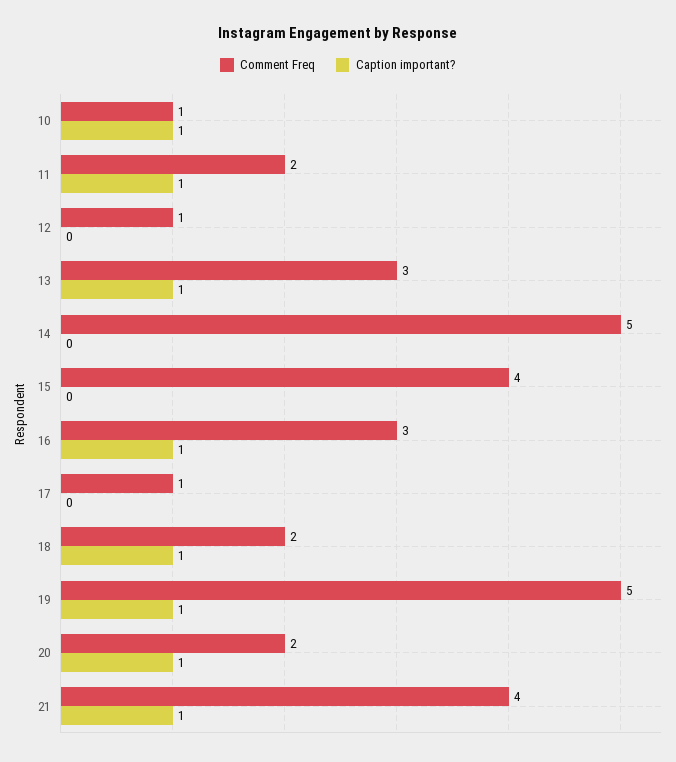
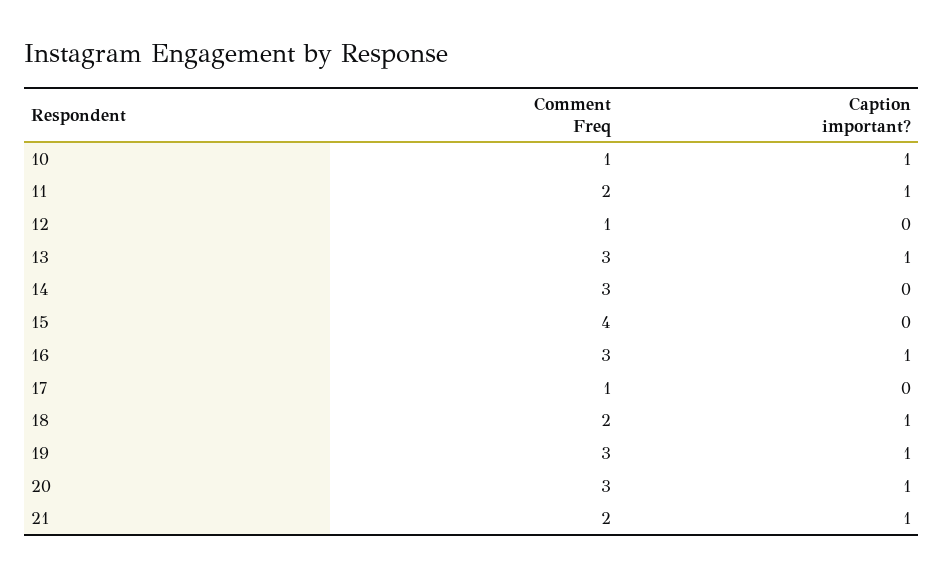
Comment Freq, 14: 5 -> 3
Comment Freq, 19: 5 -> 3
Comment Freq, 20: 2 -> 3
Comment Freq, 21: 4 -> 2

